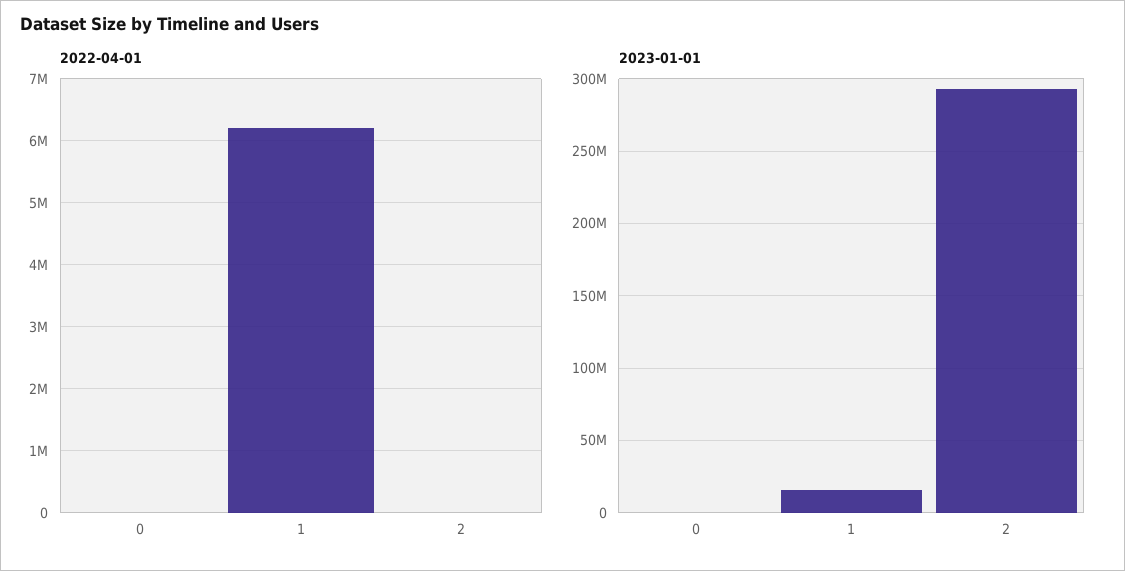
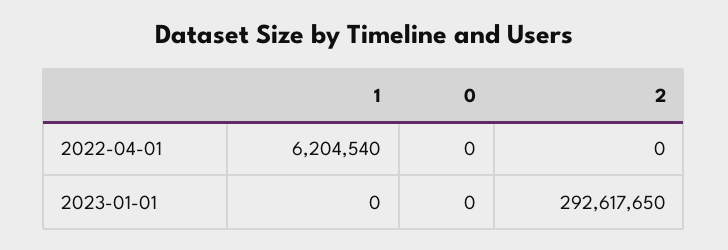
2023-01-01, 1: 15000000 -> 0

